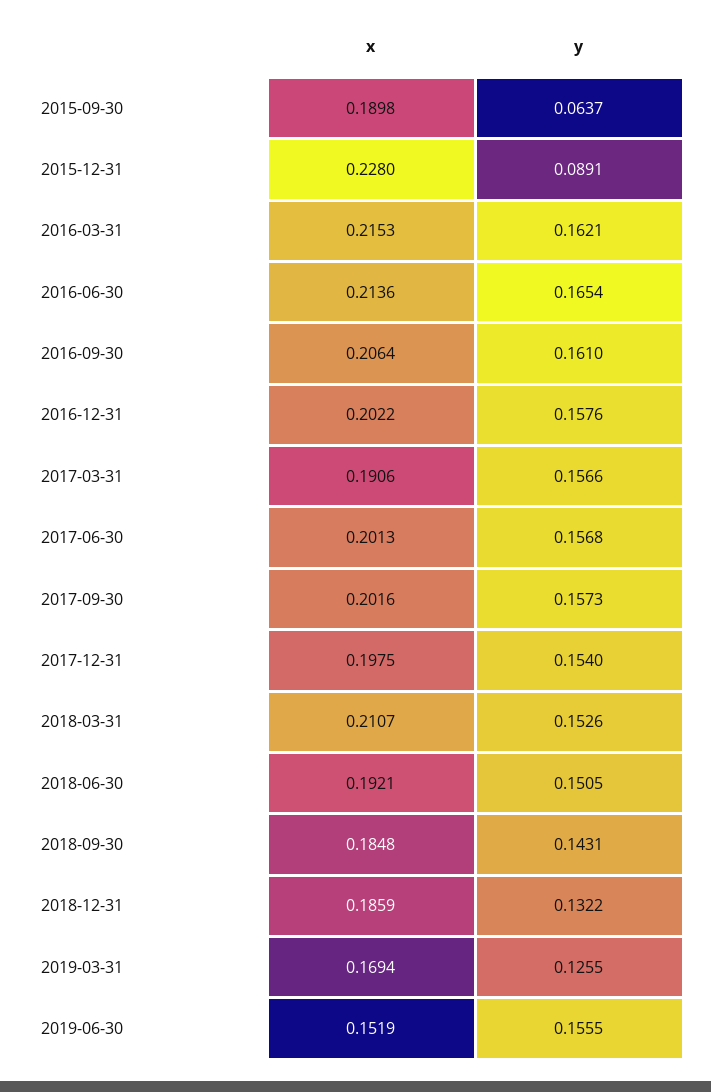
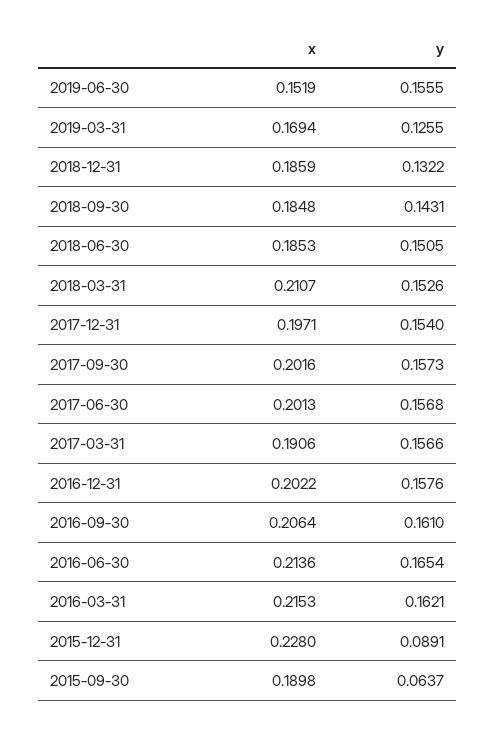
x, 2017-12-31: 0.1975 -> 0.1971
x, 2018-06-30: 0.1921 -> 0.1853

